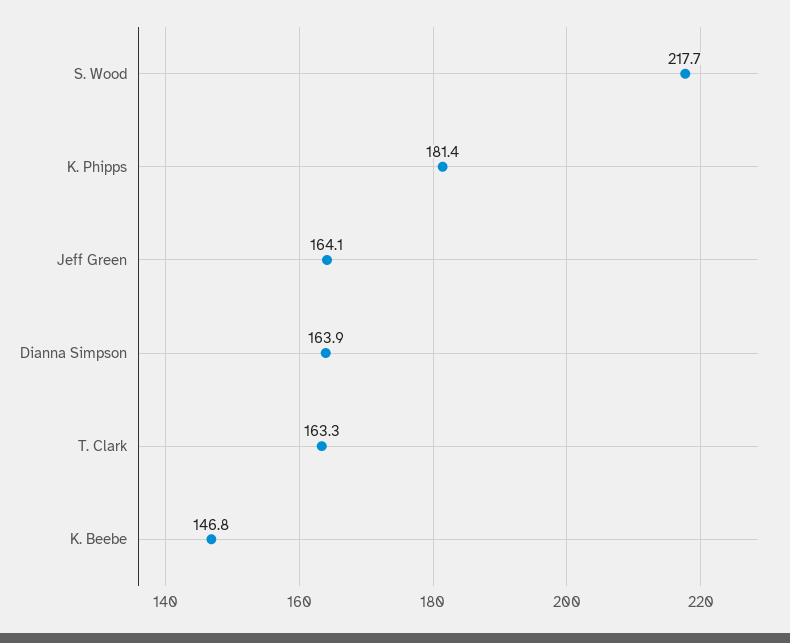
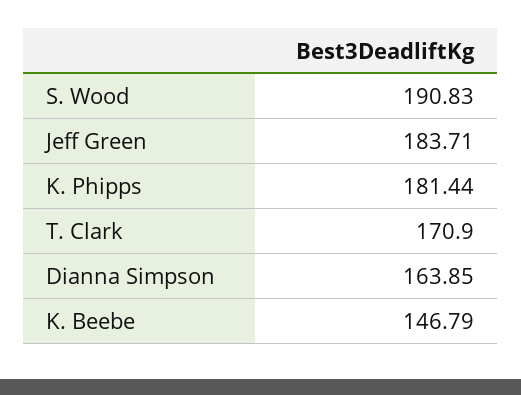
S. Wood: 217.7 -> 190.83
Jeff Green: 164.1 -> 183.71
T. Clark: 163.3 -> 170.9

